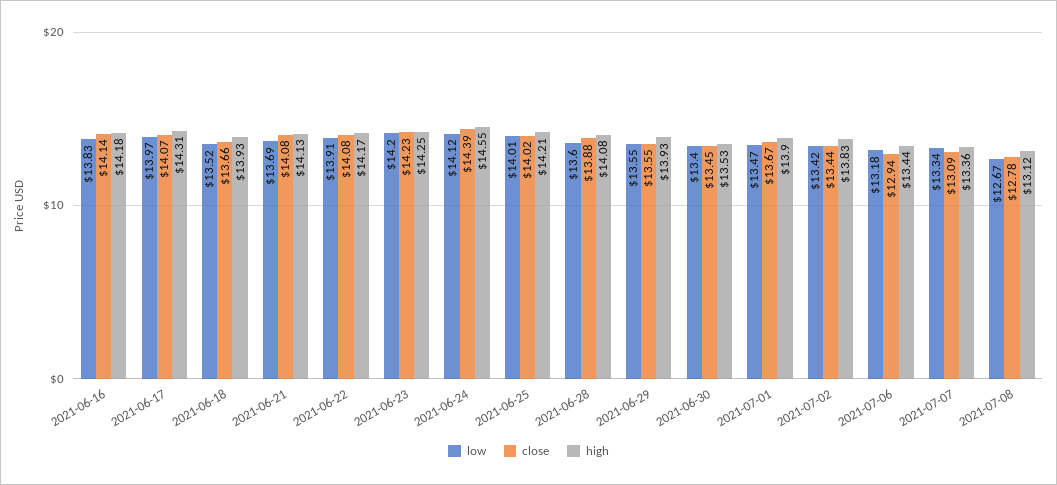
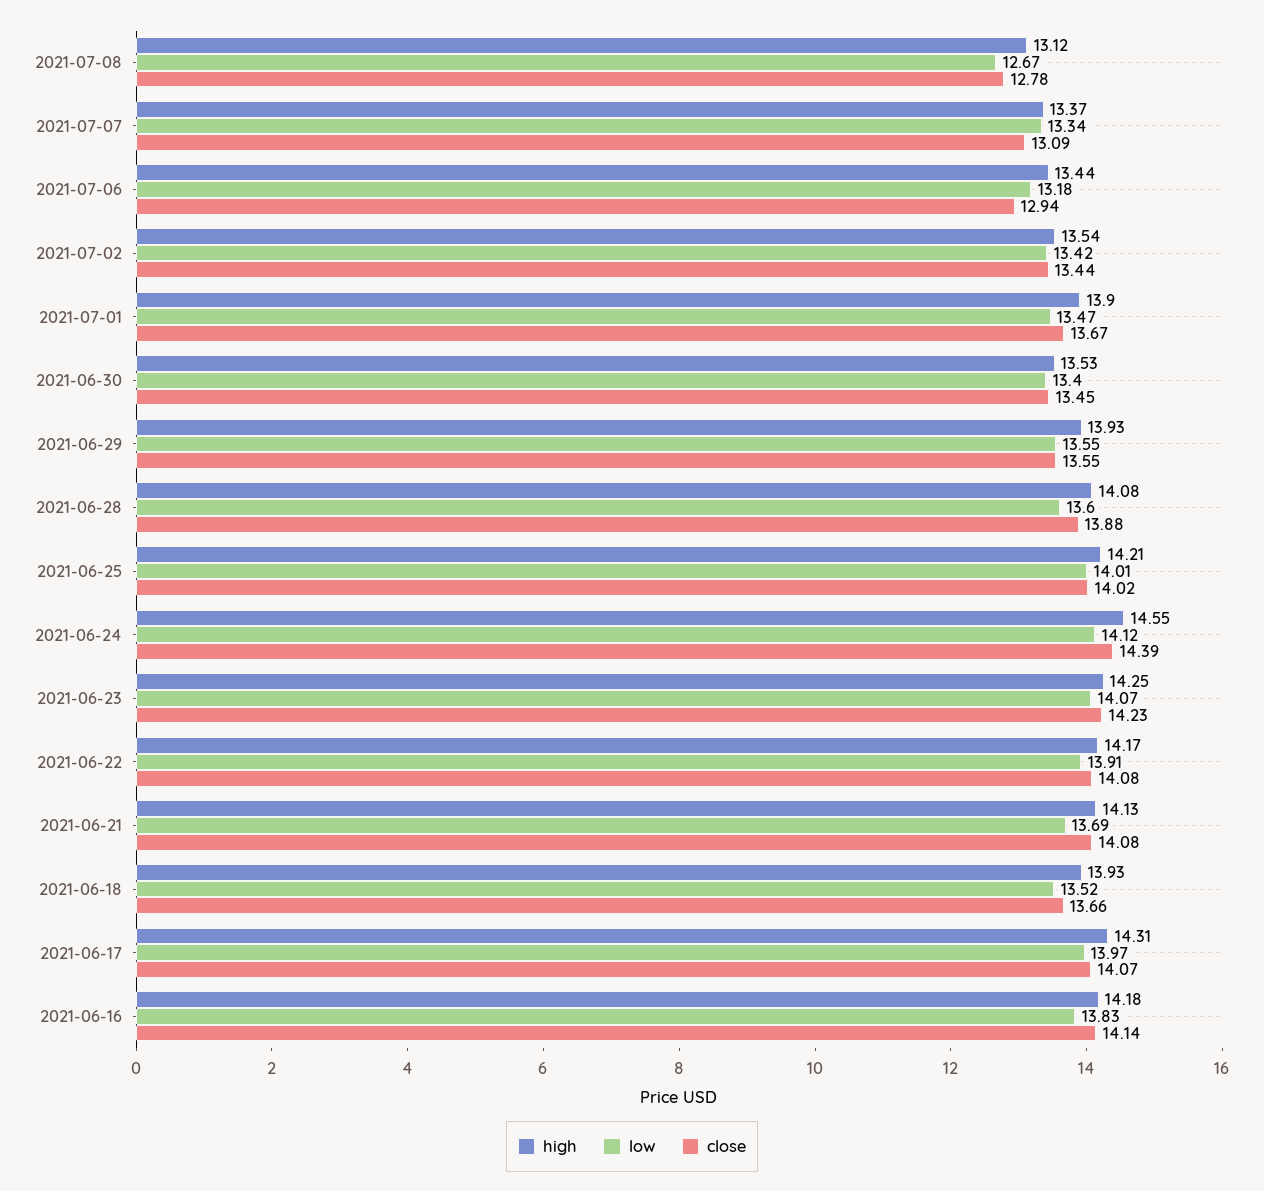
low, 2021-06-23: 14.2 -> 14.07
high, 2021-07-02: 13.83 -> 13.54
high, 2021-07-07: 13.36 -> 13.37

